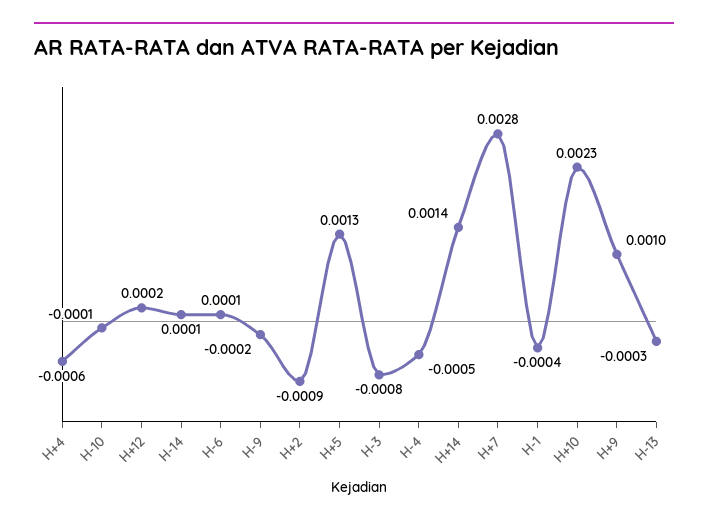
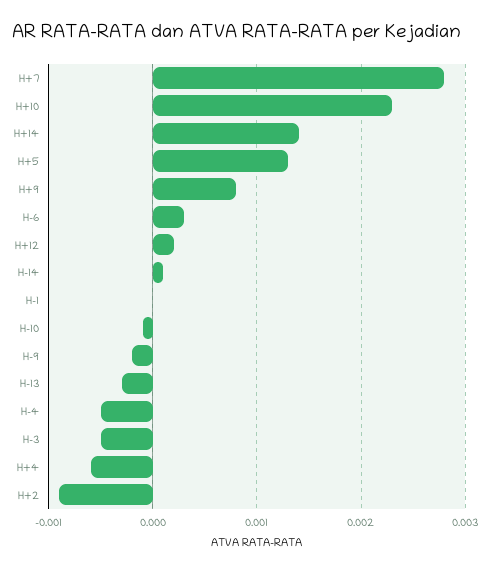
H-6: 0.0001 -> 0.0003
H-3: -0.0008 -> -0.0005
H-1: -0.0004 -> 0
H+9: 0.001 -> 0.0008

